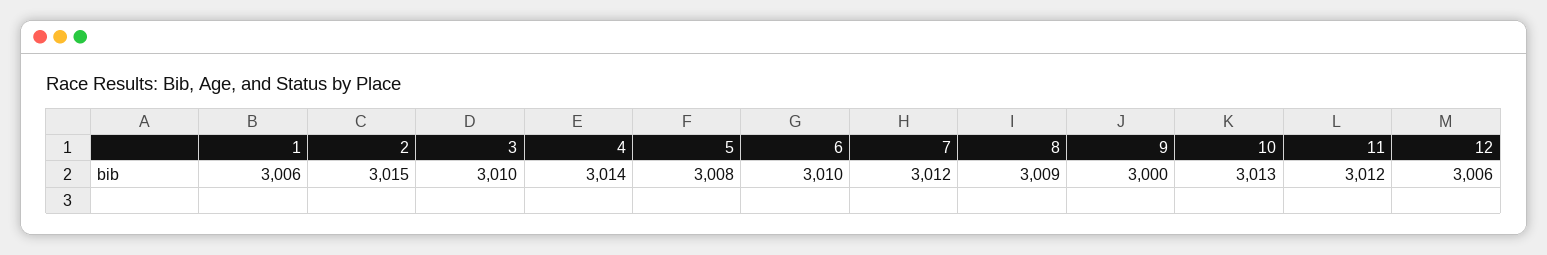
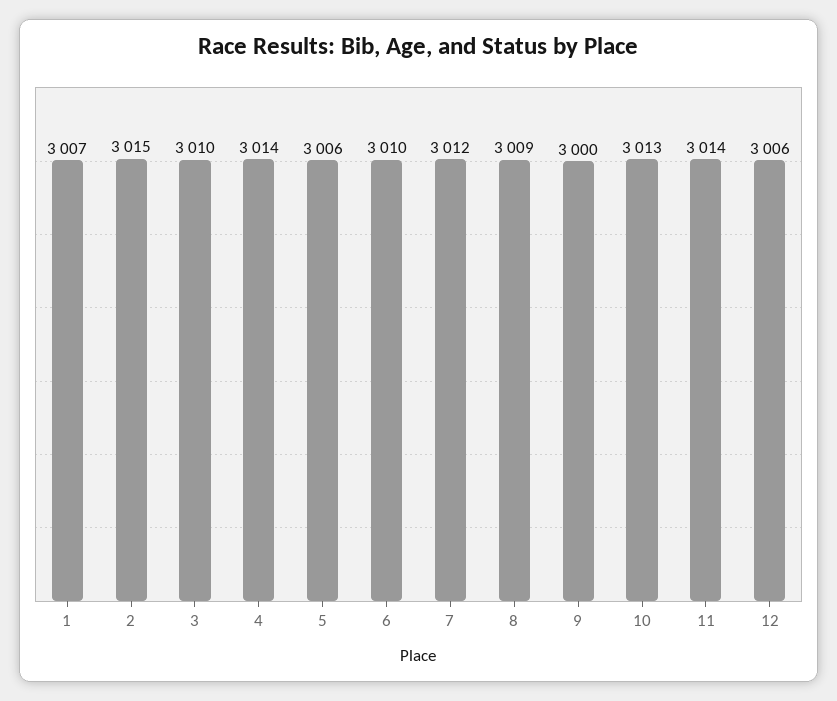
1: 3006 -> 3007
5: 3008 -> 3006
11: 3012 -> 3014

